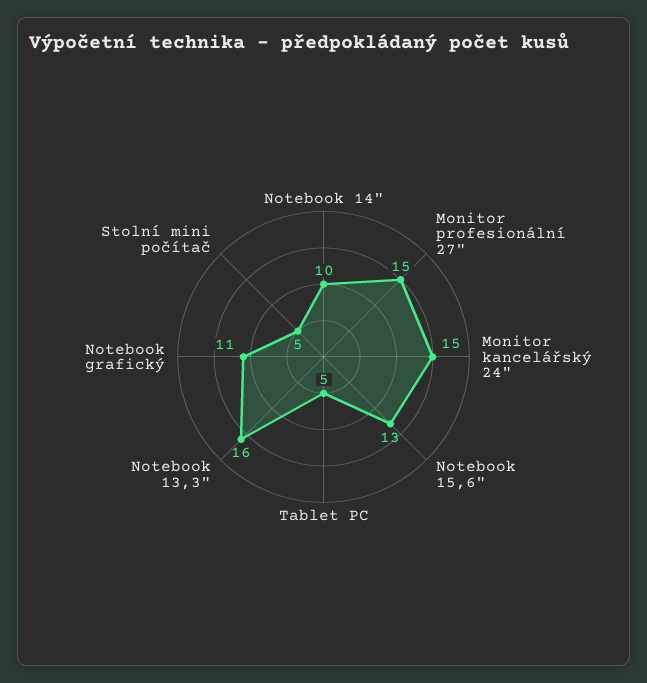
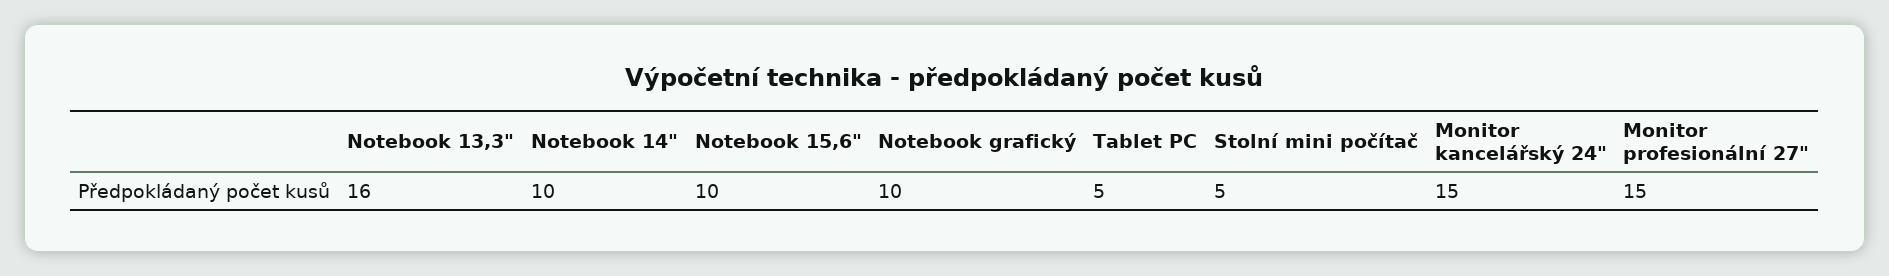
Notebook 15,6": 13 -> 10
Notebook grafický: 11 -> 10

